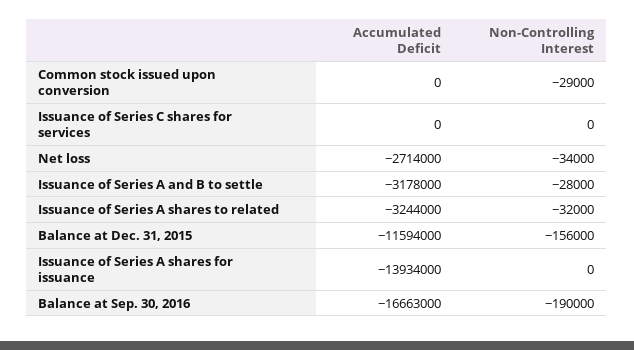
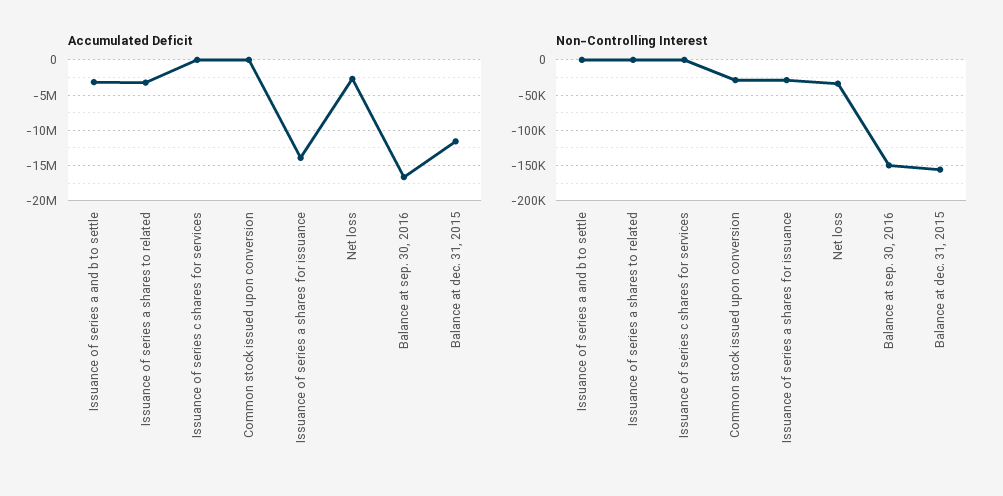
Non-Controlling Interest, Issuance of Series A and B to settle: -28000 -> 0
Non-Controlling Interest, Issuance of Series A shares to related: -32000 -> 0
Non-Controlling Interest, Issuance of Series A shares for issuance: 0 -> -30000
Non-Controlling Interest, Balance at Sep. 30, 2016: -190000 -> -150000

